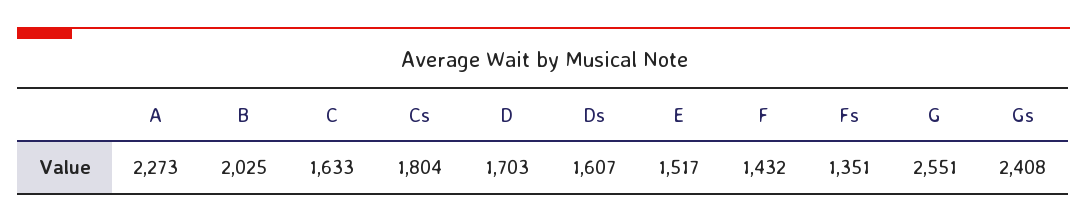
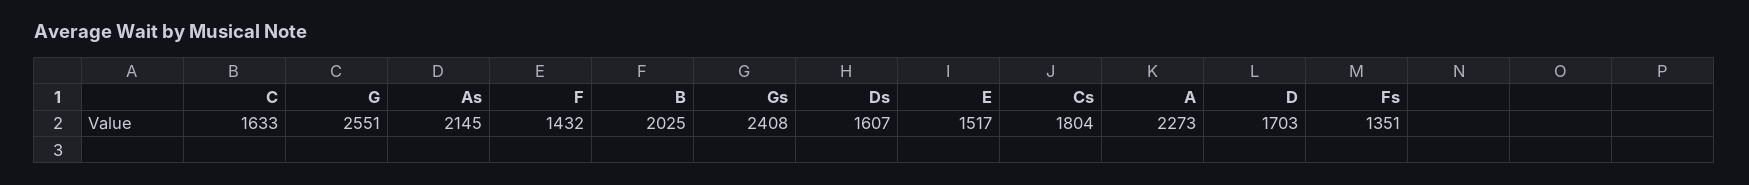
As: none -> 2145

